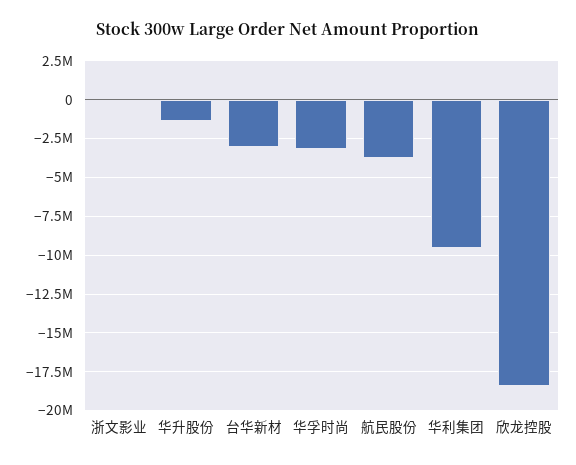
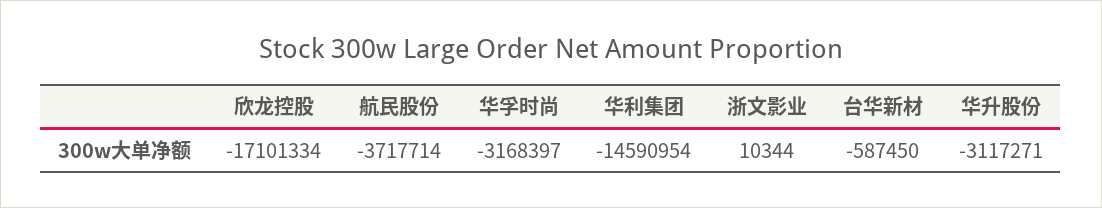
华升股份: -1500000 -> -3117271
台华新材: -3000000 -> -587450
华利集团: -9500000 -> -14590954
欣龙控股: -18500000 -> -17101334

